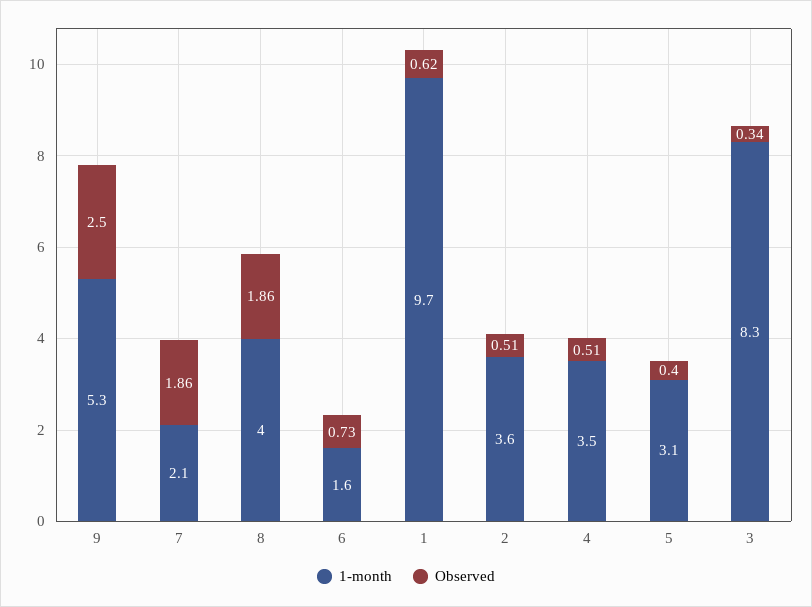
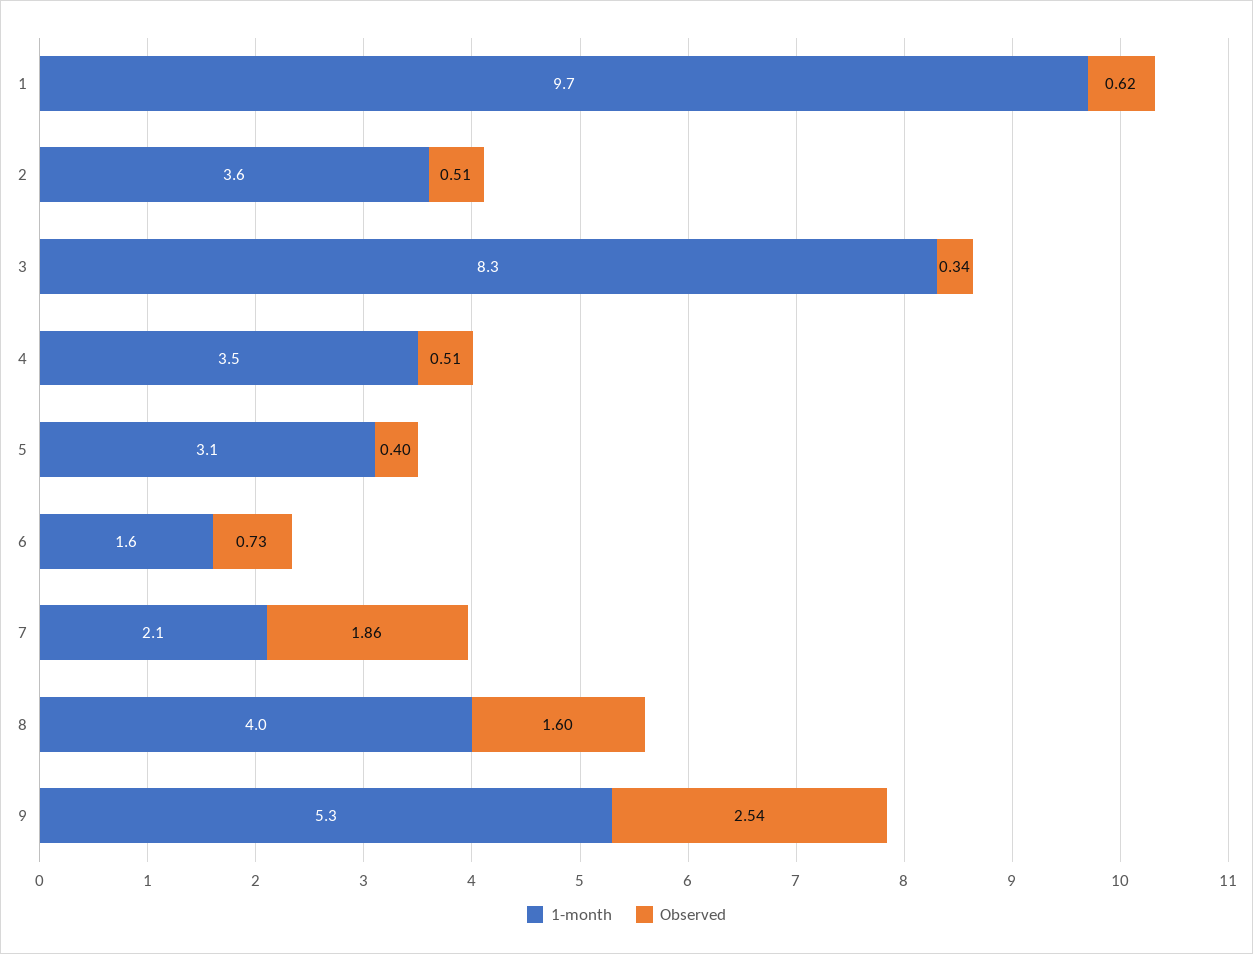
Observed, 9: 2.5 -> 2.54
Observed, 8: 1.86 -> 1.6

